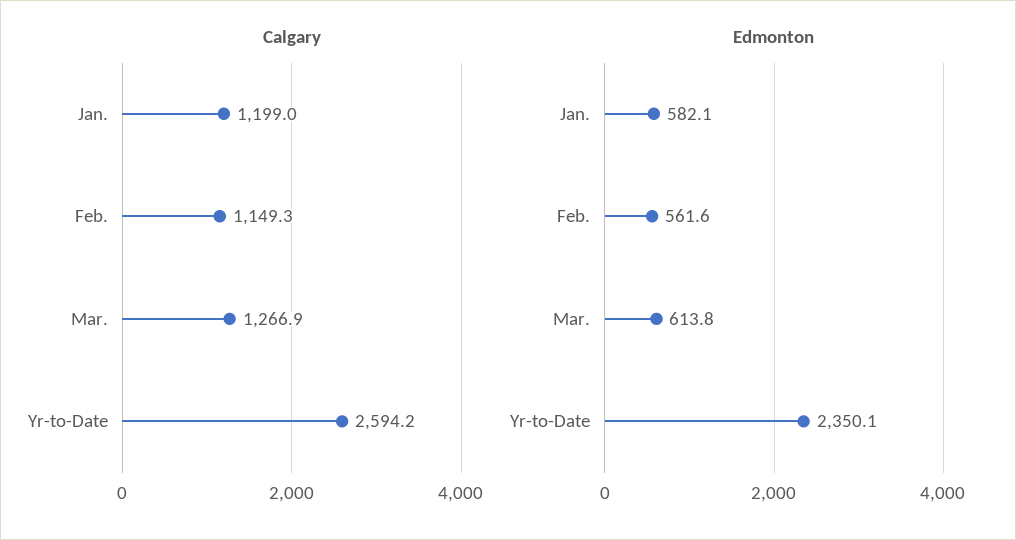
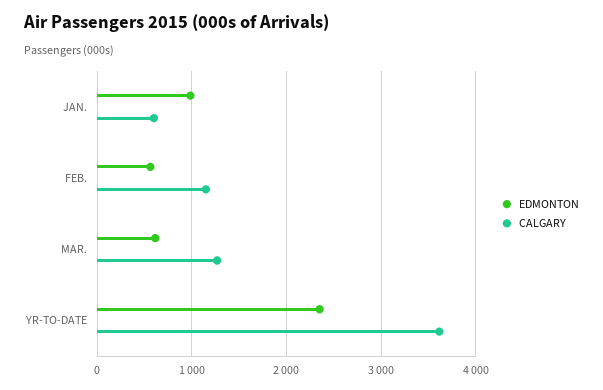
Calgary, Jan.: 1199 -> 600
Calgary, Yr-to-Date: 2594.2 -> 3600
Edmonton, Jan.: 582.1 -> 1000

